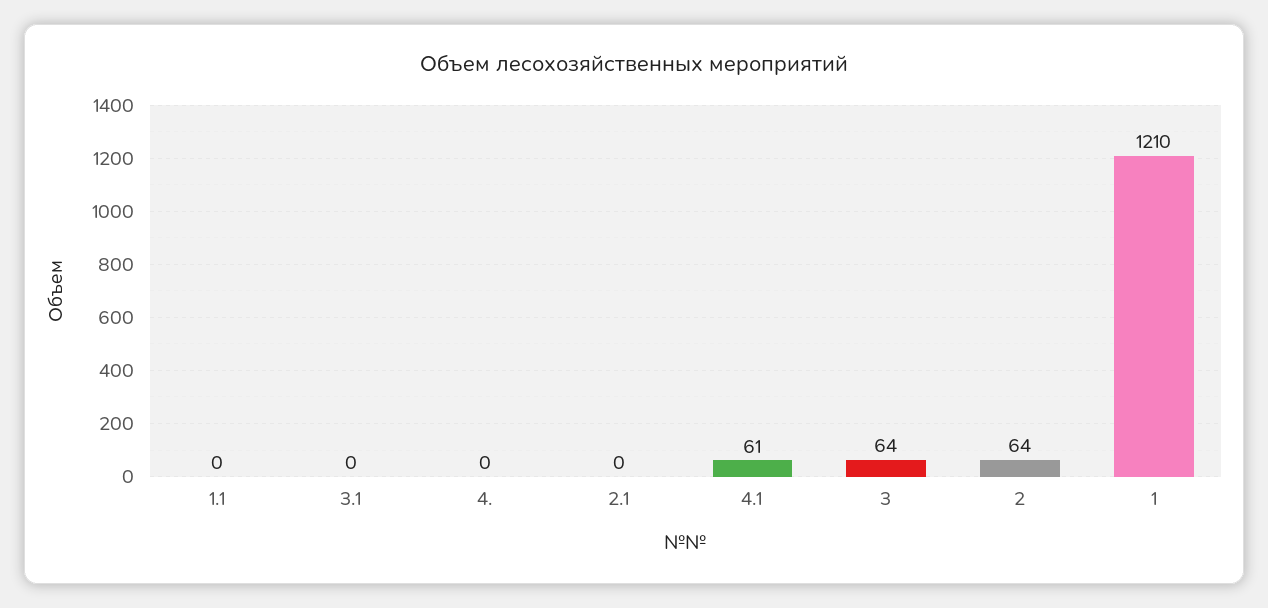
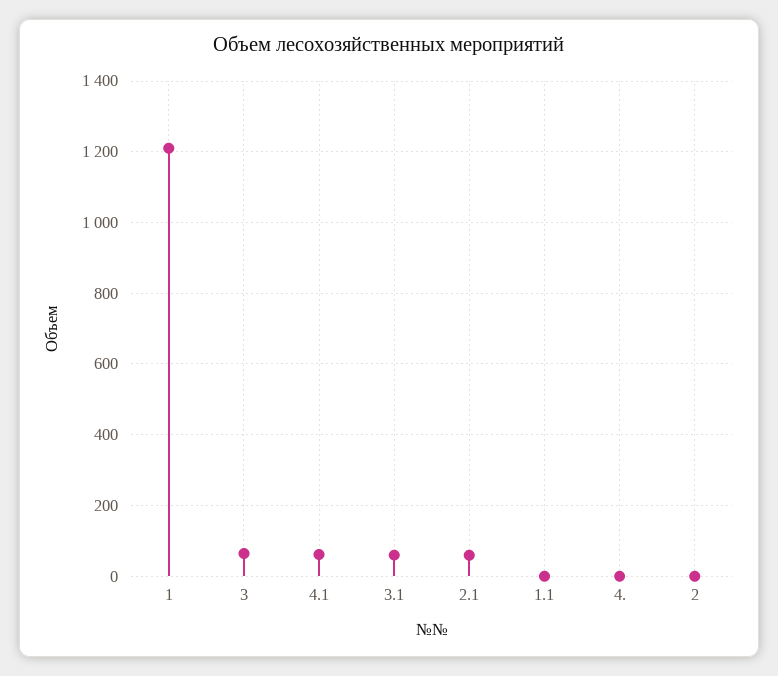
3.1: 0 -> 60
2.1: 0 -> 60
2: 64 -> 0

